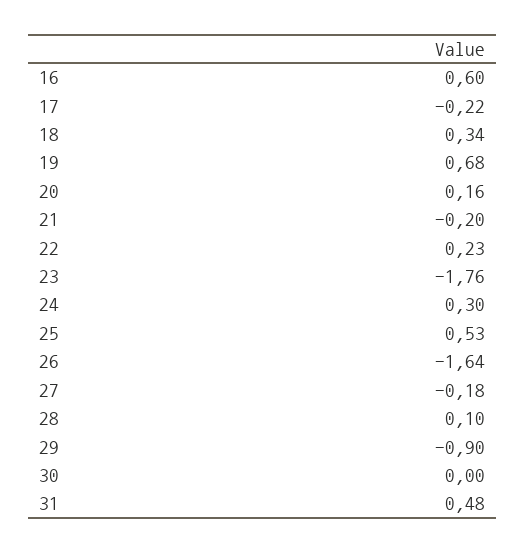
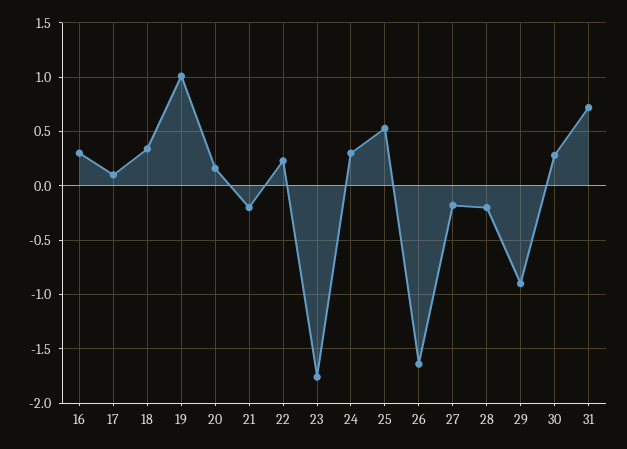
16: 0.6 -> 0.3
17: -0.22 -> 0.1
19: 0.68 -> 1
28: 0.1 -> -0.2
30: 0 -> 0.3
31: 0.48 -> 0.7

